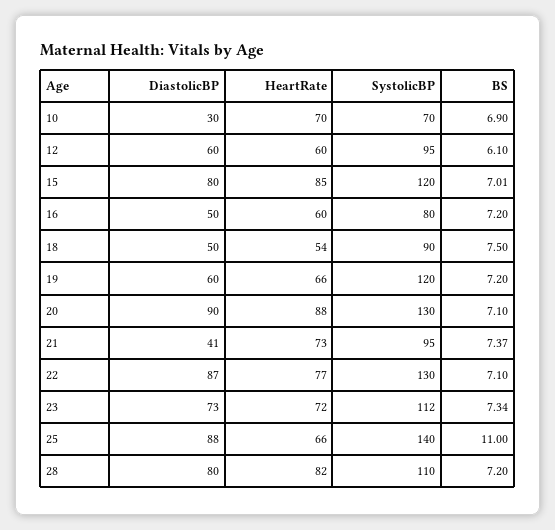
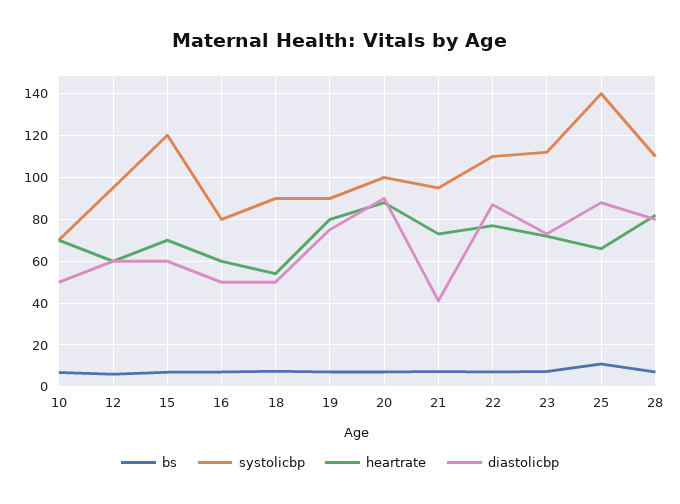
DiastolicBP, 10: 30 -> 50
DiastolicBP, 15: 80 -> 60
HeartRate, 15: 85 -> 70
DiastolicBP, 19: 60 -> 75
HeartRate, 19: 66 -> 80
SystolicBP, 19: 120 -> 90
SystolicBP, 20: 130 -> 100
SystolicBP, 22: 130 -> 110

